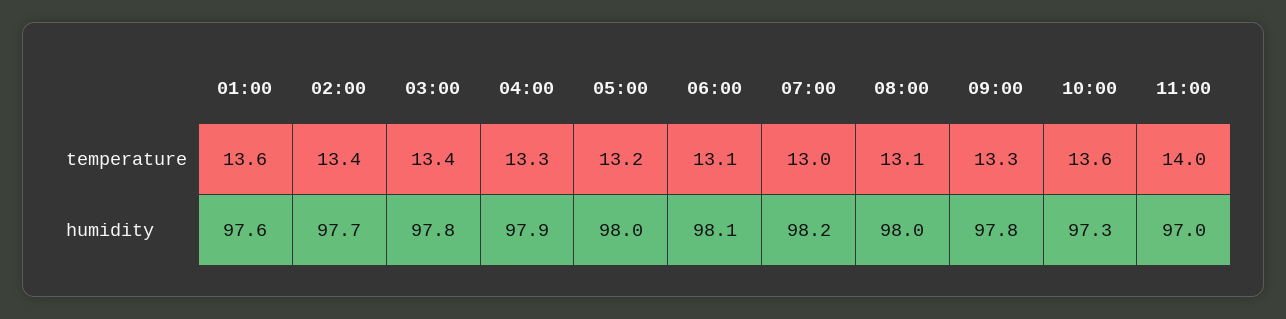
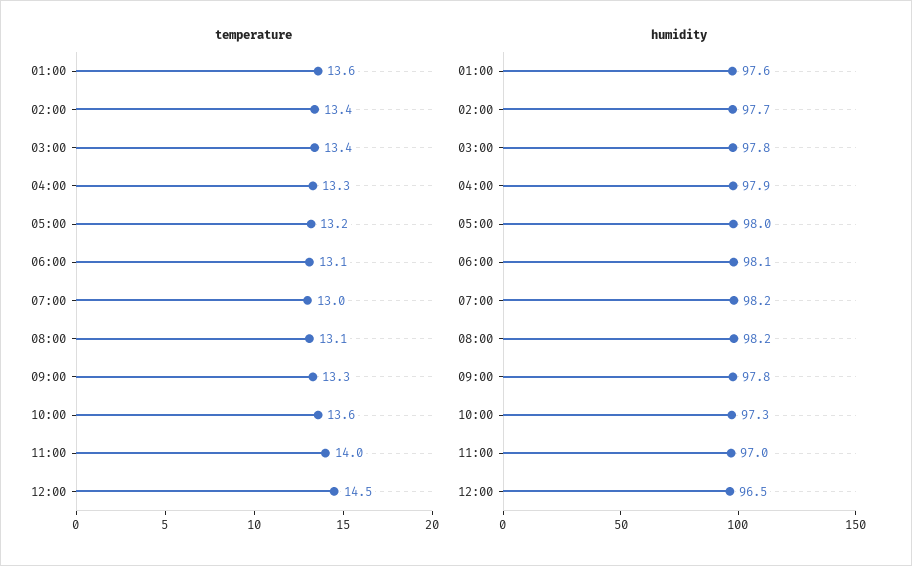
humidity, 08:00: 98 -> 98.2
temperature, 12:00: none -> 14.5
humidity, 12:00: none -> 96.5

